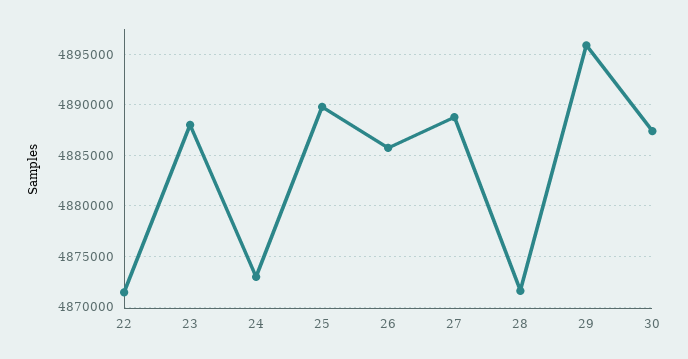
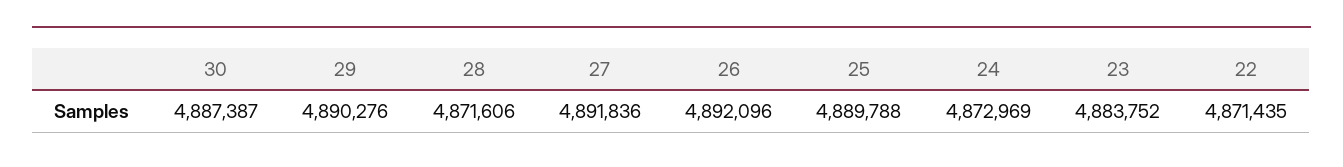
23: 4888000 -> 4883752
26: 4886000 -> 4892096
27: 4889000 -> 4891836
29: 4896000 -> 4890276

